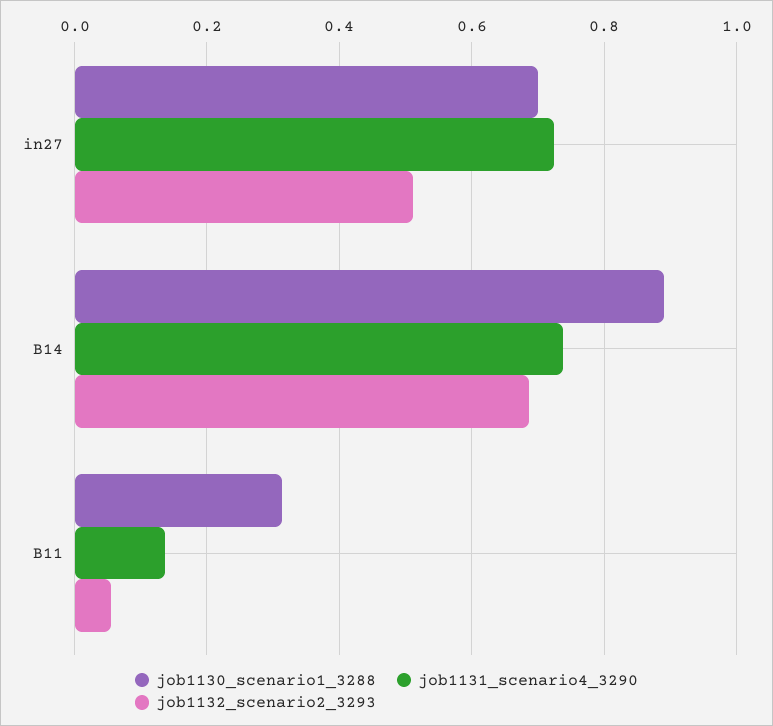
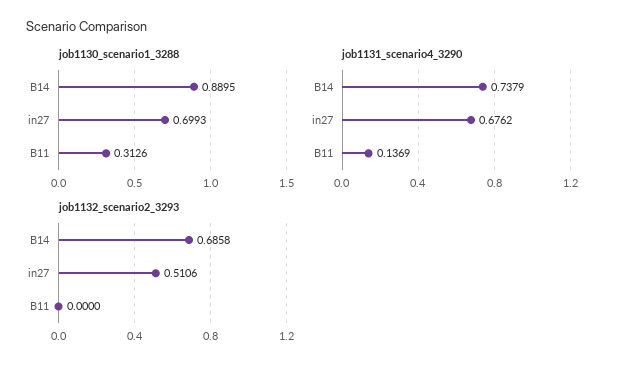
job1131_scenario4_3290, in27: 0.72 -> 0.6762
job1132_scenario2_3293, B11: 0.06 -> 0

